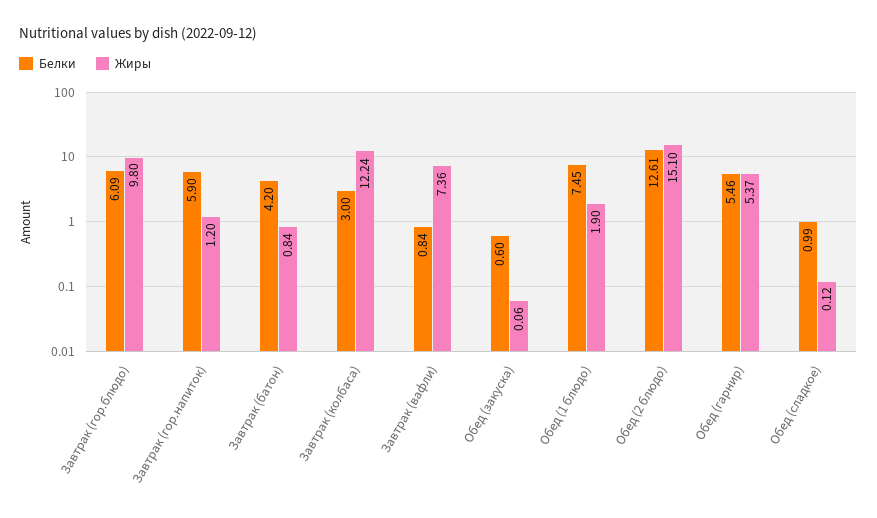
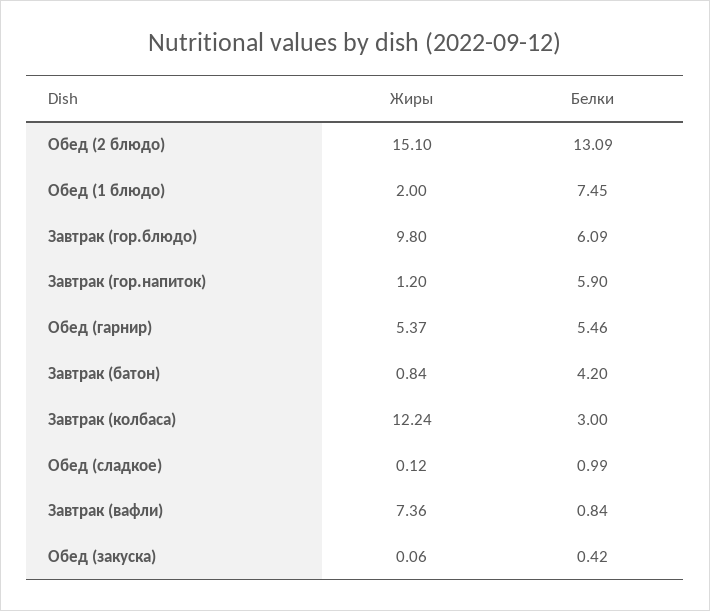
Белки, Обед (закуска): 0.6 -> 0.42
Жиры, Обед (1 блюдо): 1.9 -> 2
Белки, Обед (2 блюдо): 12.61 -> 13.09

